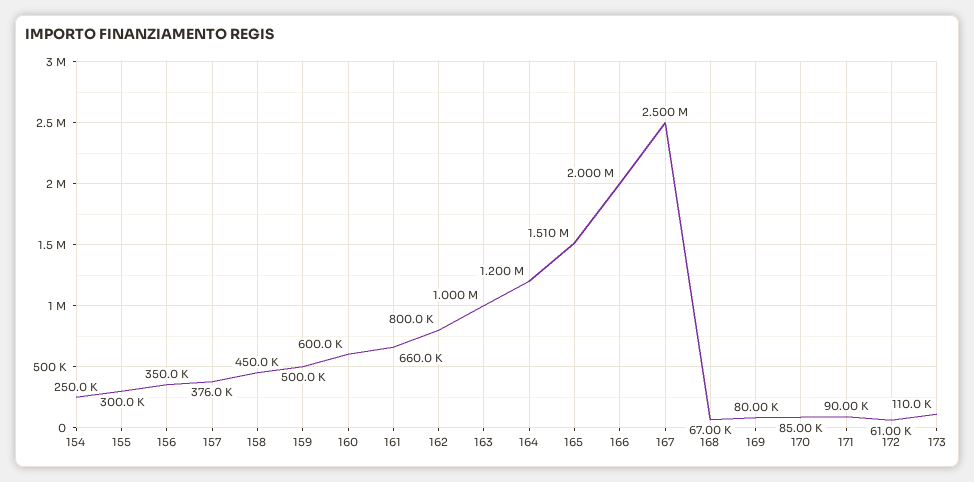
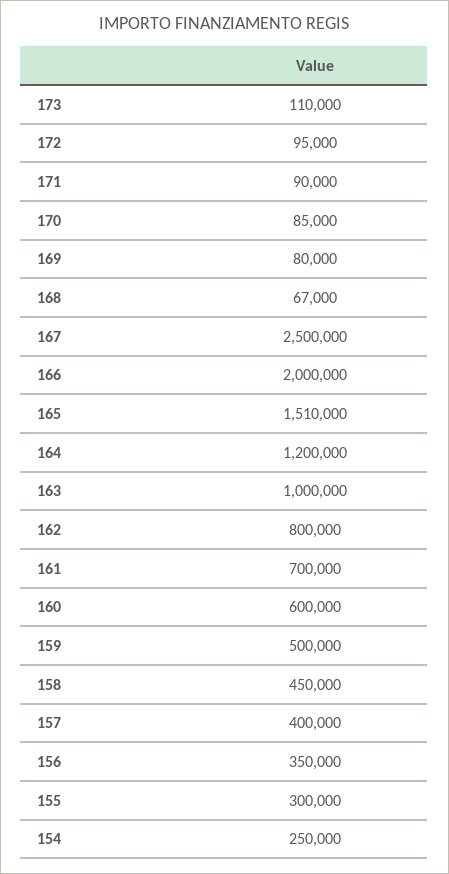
157: 376000 -> 400000
161: 660000 -> 700000
172: 61000 -> 95000

